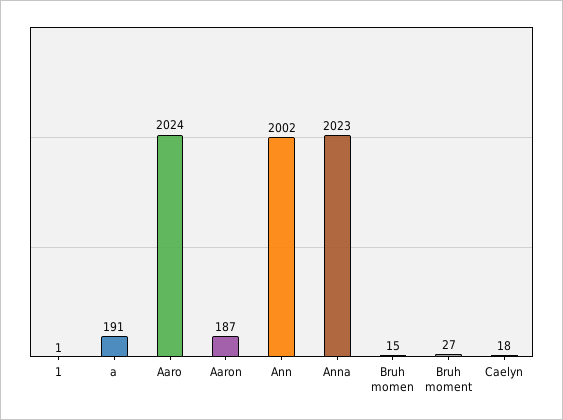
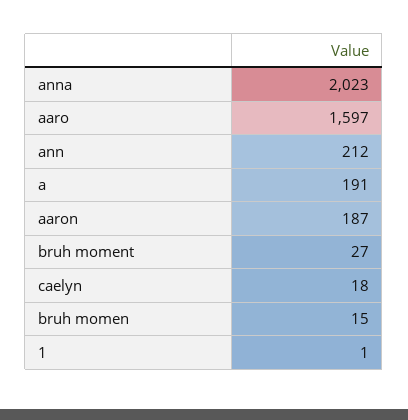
Aaro: 2024 -> 1597
Ann: 2002 -> 212

